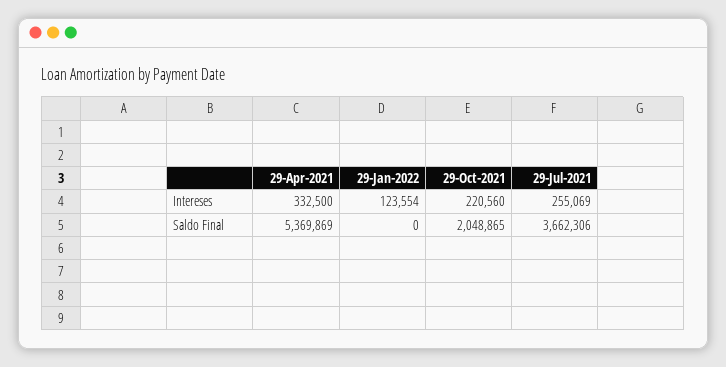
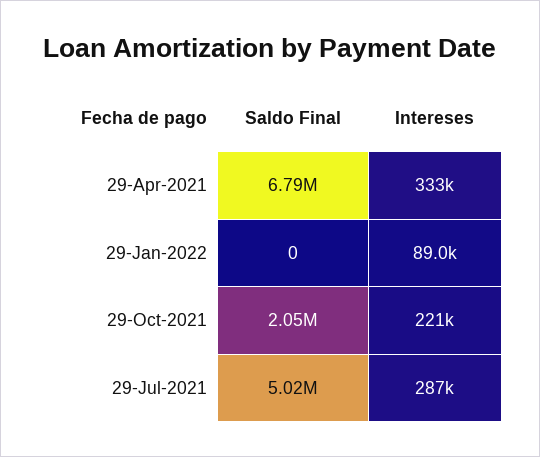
29-Jan-2022, Intereses: 123554 -> 89000
29-Jul-2021, Intereses: 255069 -> 287000
29-Apr-2021, Saldo Final: 5369869 -> 6790000
29-Jul-2021, Saldo Final: 3662306 -> 5020000

